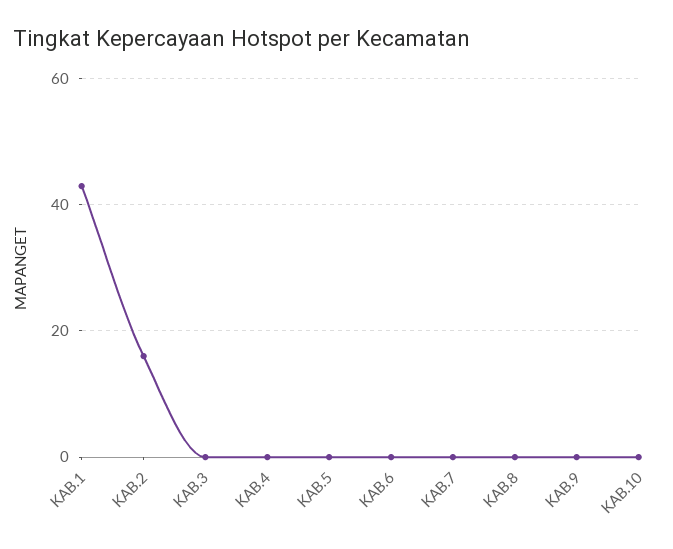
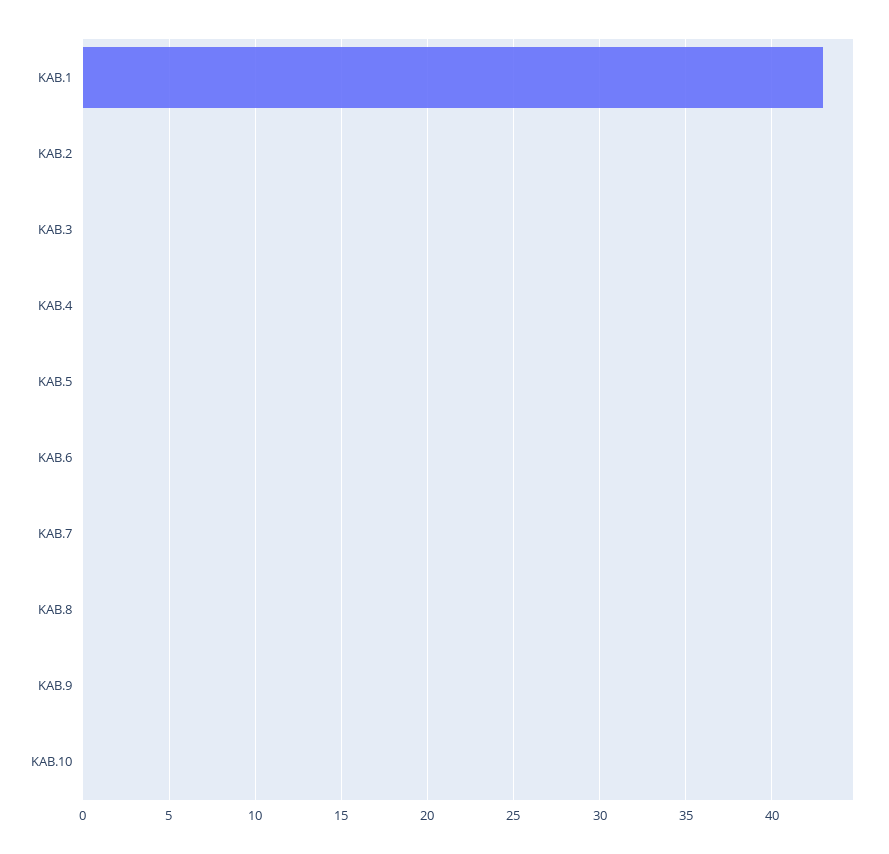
KAB.2: 15 -> 0

